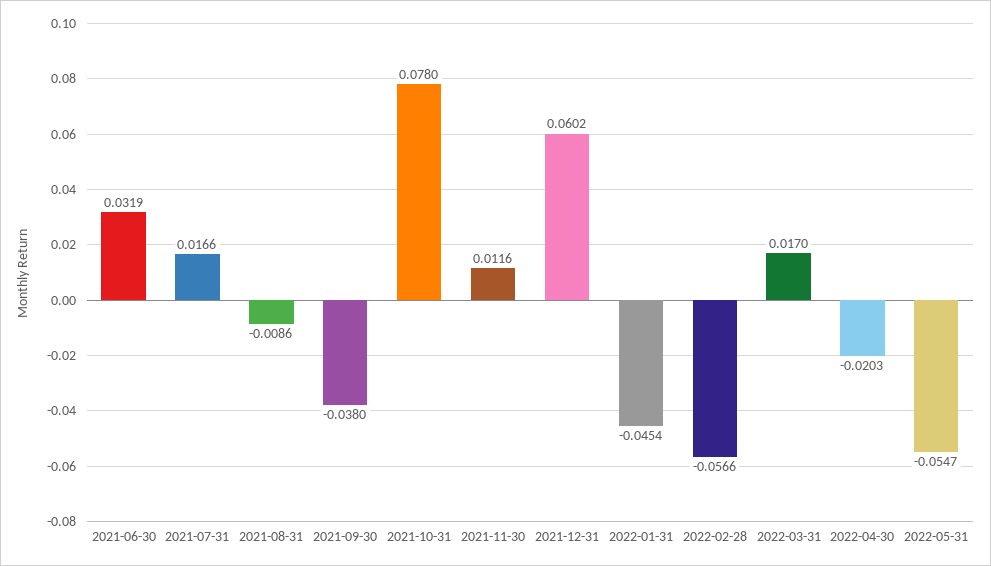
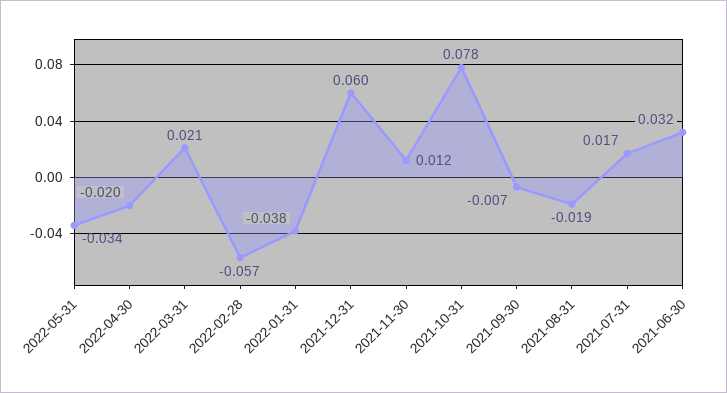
2021-08-31: -0.0086 -> -0.019
2021-09-30: -0.038 -> -0.007
2022-01-31: -0.0454 -> -0.038
2022-03-31: 0.017 -> 0.021
2022-05-31: -0.0547 -> -0.034

